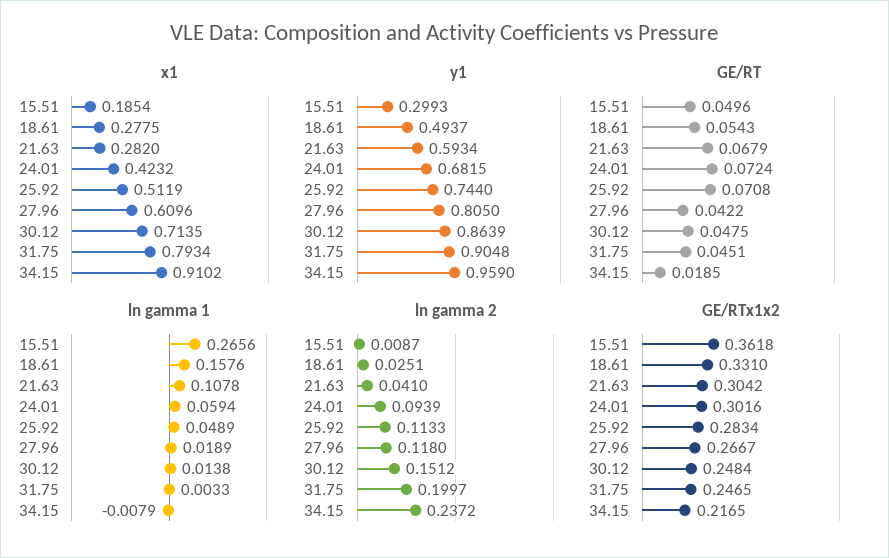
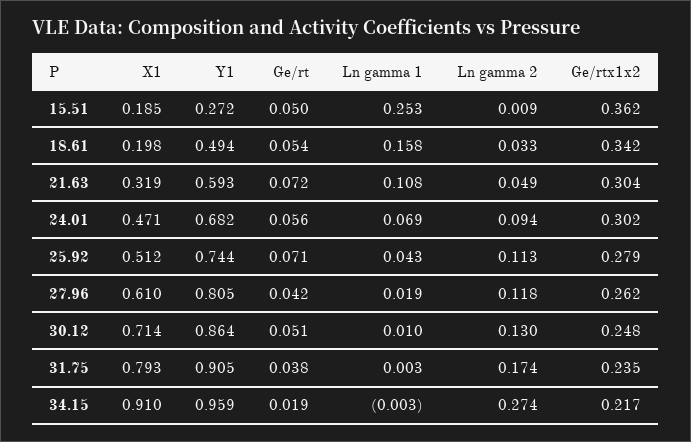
x1, 18.61: 0.2775 -> 0.198
x1, 21.63: 0.282 -> 0.319
x1, 24.01: 0.4232 -> 0.471
y1, 15.51: 0.2993 -> 0.272
GE/RT, 21.63: 0.0679 -> 0.072
GE/RT, 24.01: 0.0724 -> 0.056
GE/RT, 30.12: 0.0475 -> 0.051
GE/RT, 31.75: 0.0451 -> 0.038
ln gamma 1, 15.51: 0.2656 -> 0.253
ln gamma 1, 24.01: 0.0594 -> 0.069
ln gamma 1, 25.92: 0.0489 -> 0.043
ln gamma 1, 30.12: 0.0138 -> 0.01
ln gamma 1, 34.15: -0.0079 -> -0.003
ln gamma 2, 18.61: 0.0251 -> 0.033
ln gamma 2, 21.63: 0.041 -> 0.049
ln gamma 2, 30.12: 0.1512 -> 0.13
ln gamma 2, 31.75: 0.1997 -> 0.174
ln gamma 2, 34.15: 0.2372 -> 0.274
GE/RTx1x2, 18.61: 0.331 -> 0.342
GE/RTx1x2, 25.92: 0.2834 -> 0.279
GE/RTx1x2, 27.96: 0.2667 -> 0.262
GE/RTx1x2, 31.75: 0.2465 -> 0.235

